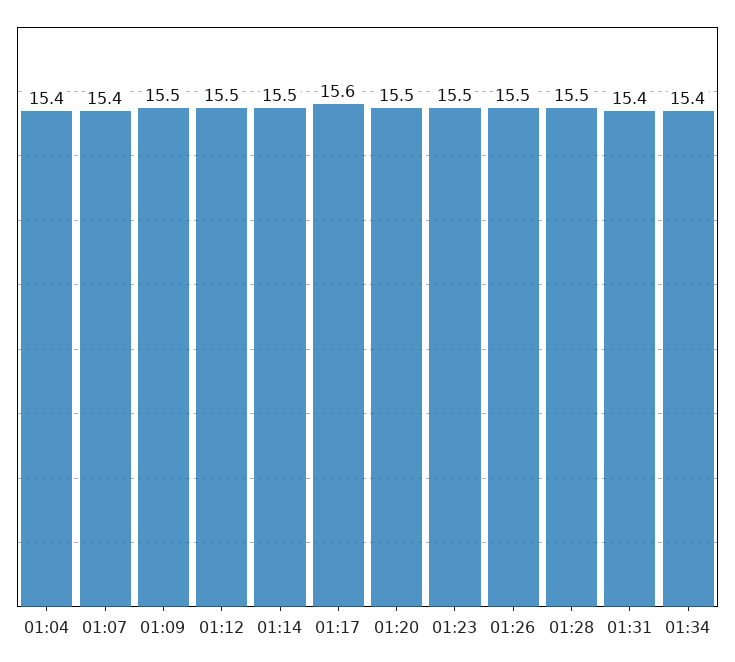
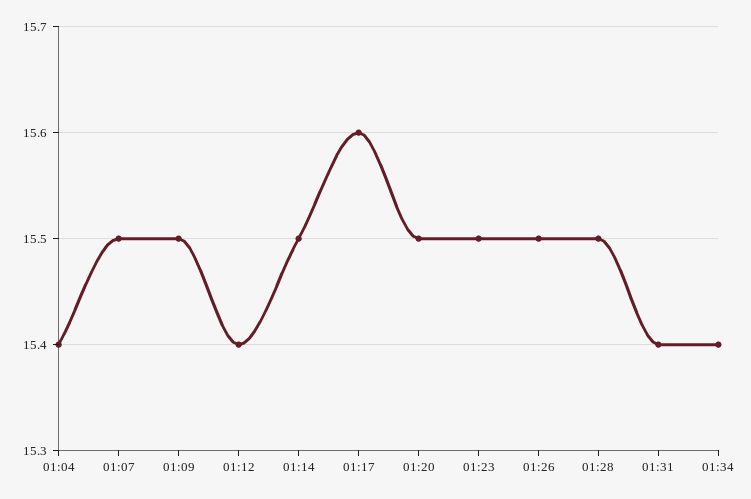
01:07: 15.4 -> 15.5
01:12: 15.5 -> 15.4

